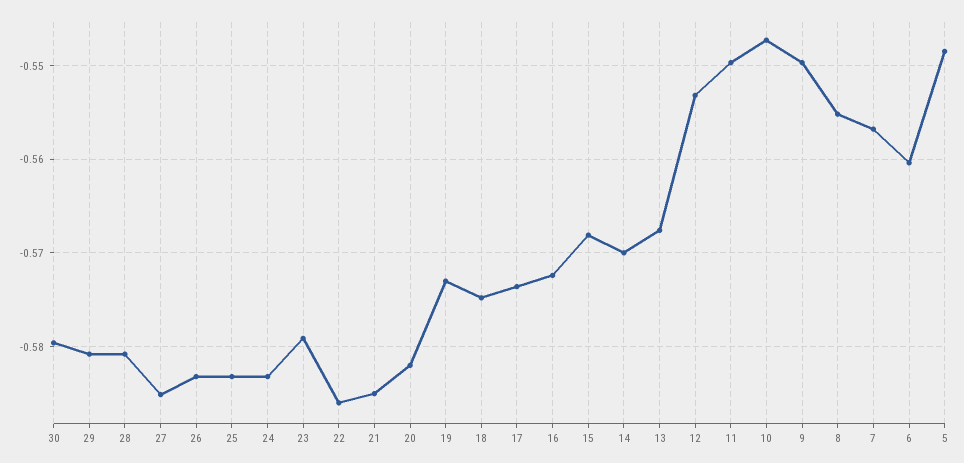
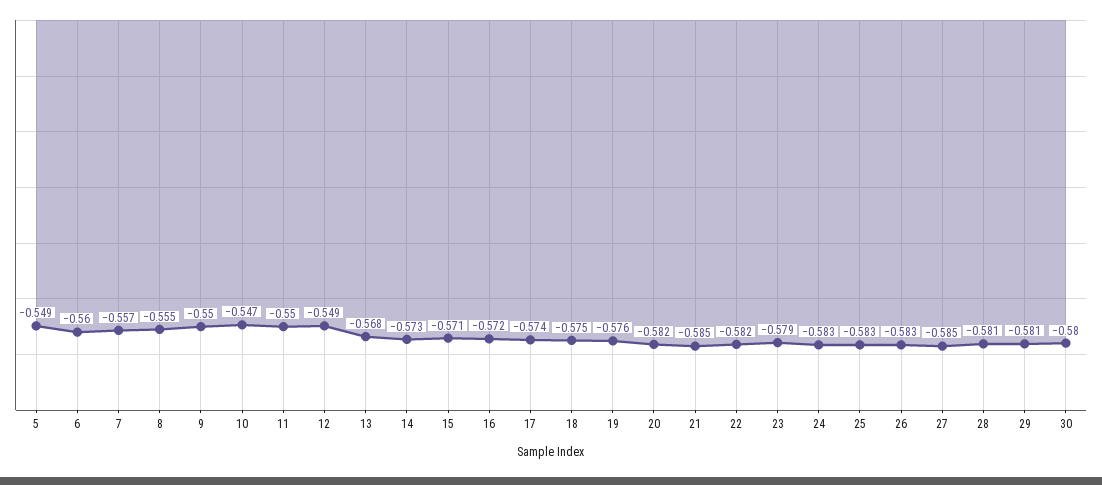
22: -0.586 -> -0.582
19: -0.573 -> -0.576
15: -0.568 -> -0.571
14: -0.57 -> -0.573
12: -0.553 -> -0.549

